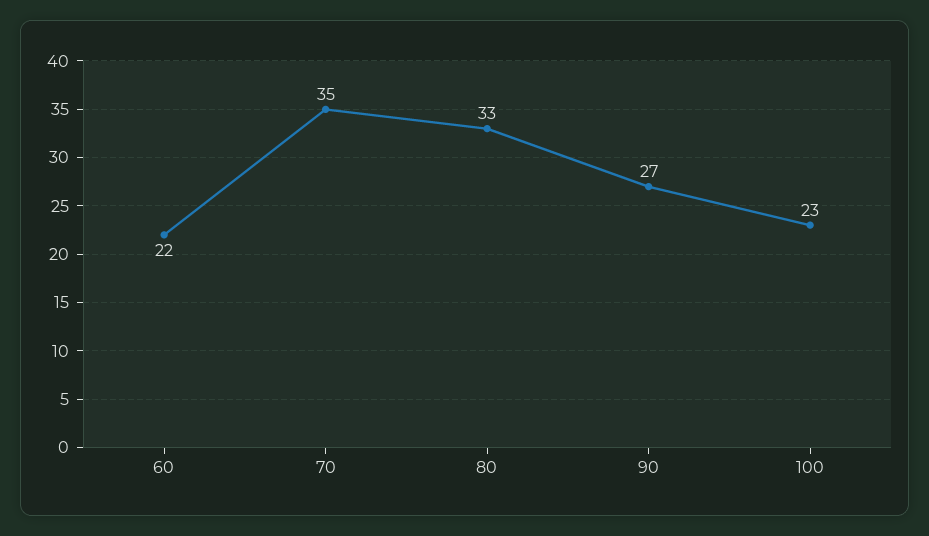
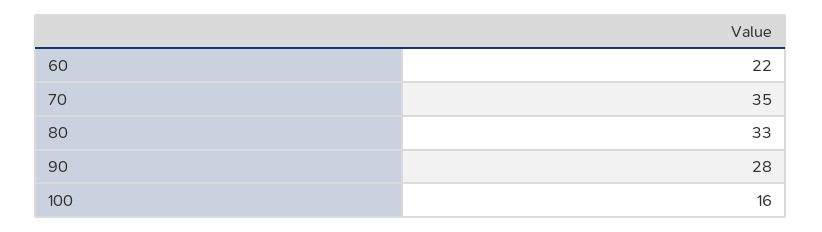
90: 27 -> 28
100: 23 -> 16

